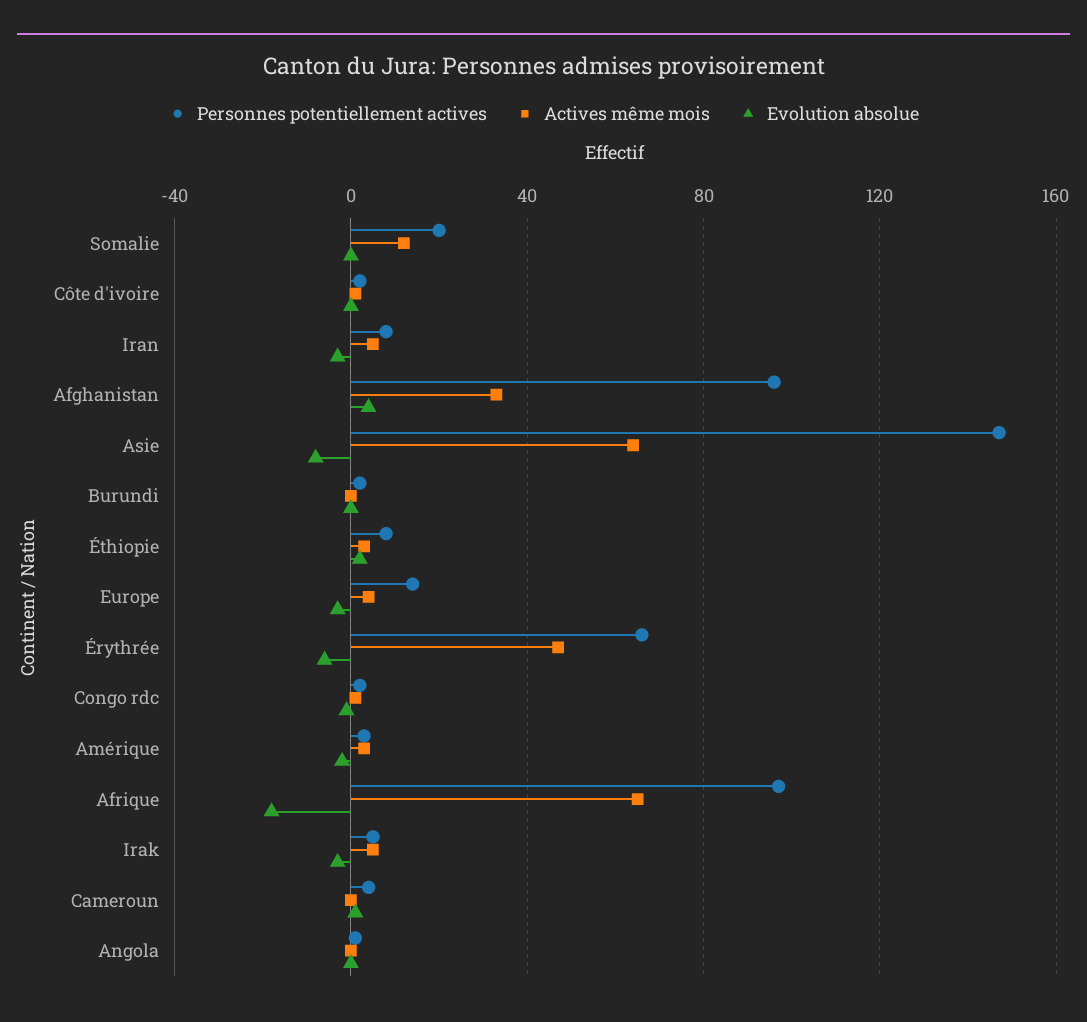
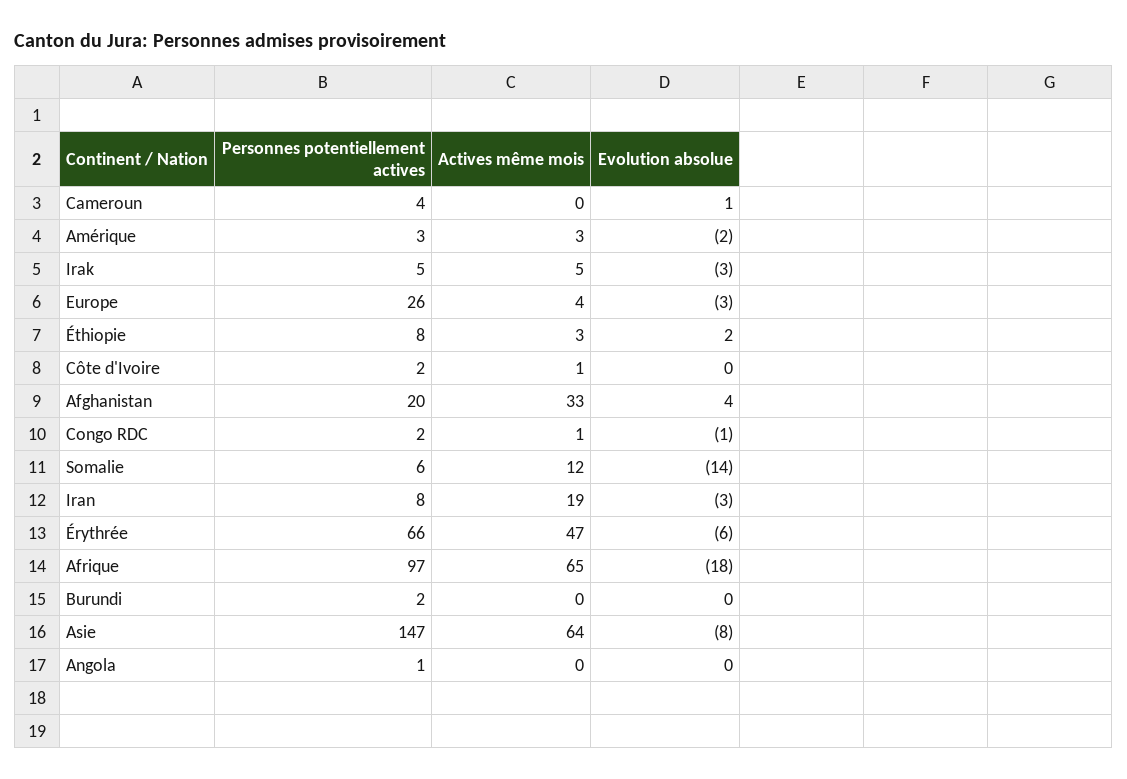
Personnes potentiellement actives, Somalie: 20 -> 6
Evolution absolue, Somalie: 0 -> -14
Actives même mois, Iran: 5 -> 19
Personnes potentiellement actives, Afghanistan: 95 -> 20
Personnes potentiellement actives, Europe: 15 -> 26

